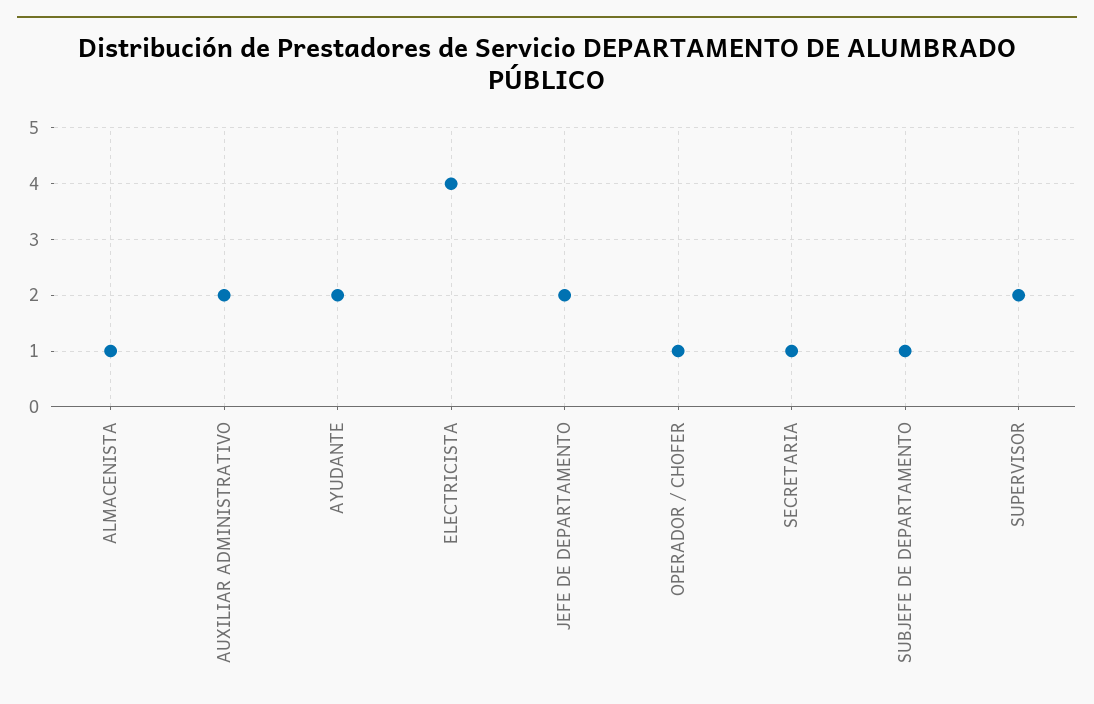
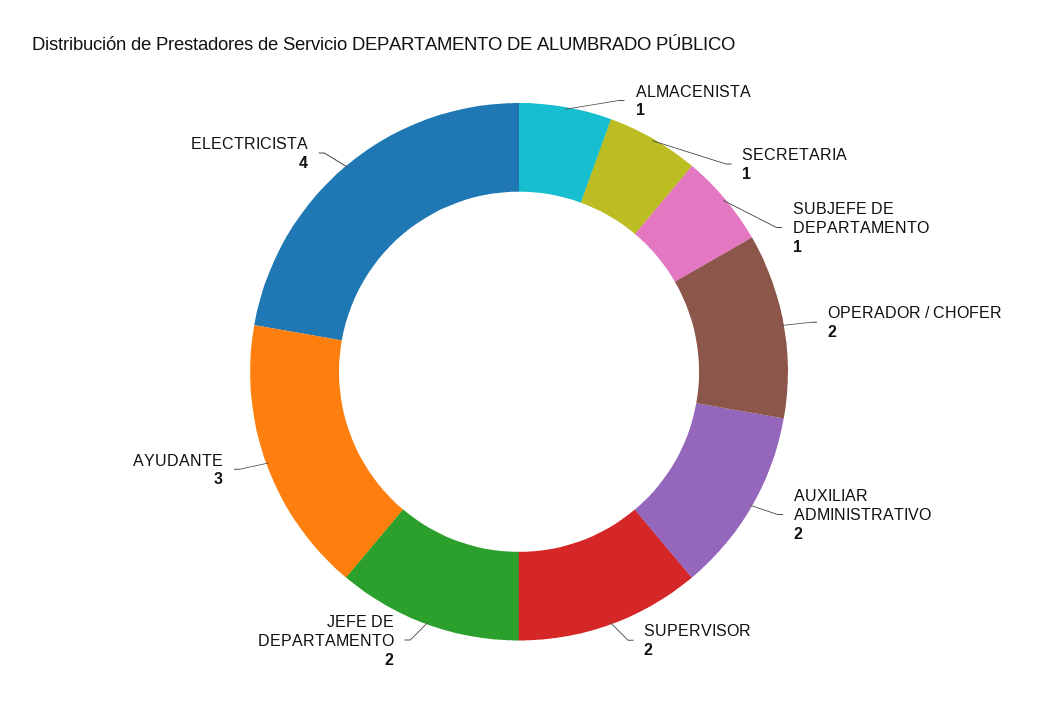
AYUDANTE: 2 -> 3
OPERADOR / CHOFER: 1 -> 2

